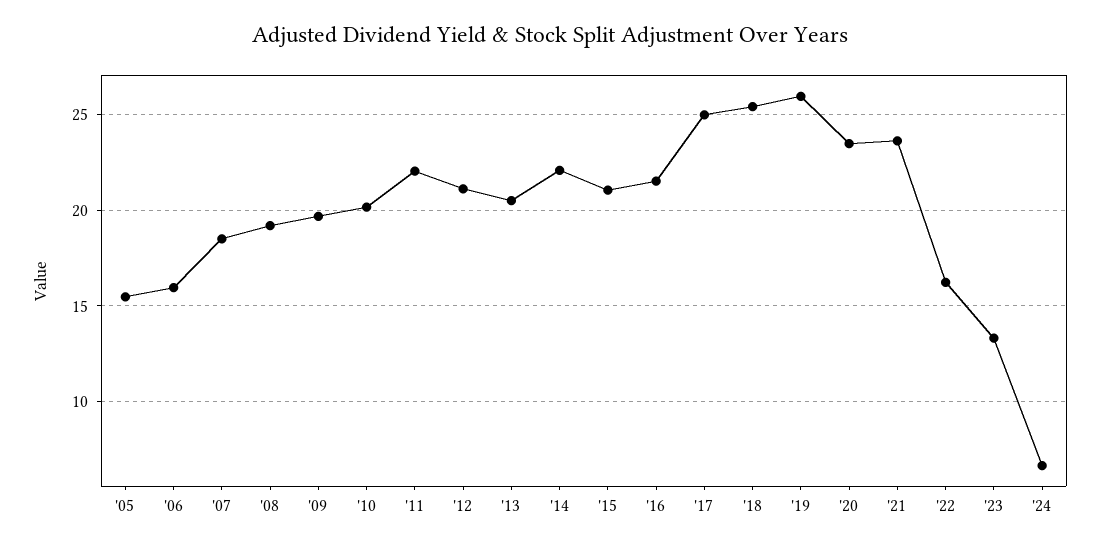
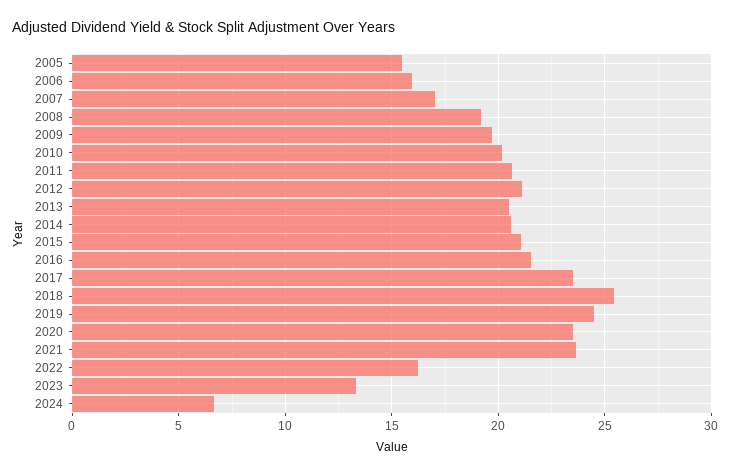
'07: 18.5 -> 17
'11: 22 -> 20.5
'14: 22 -> 20.5
'17: 25 -> 23.5
'19: 26 -> 24.5

